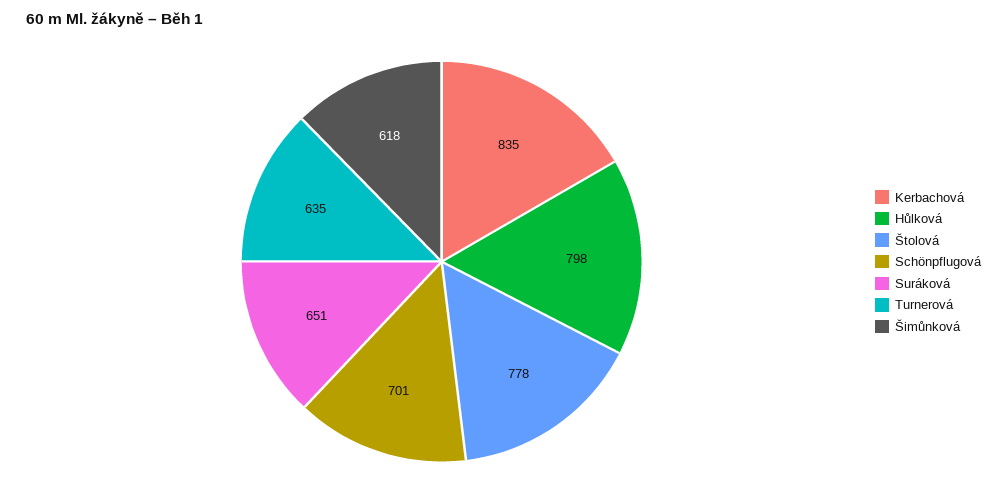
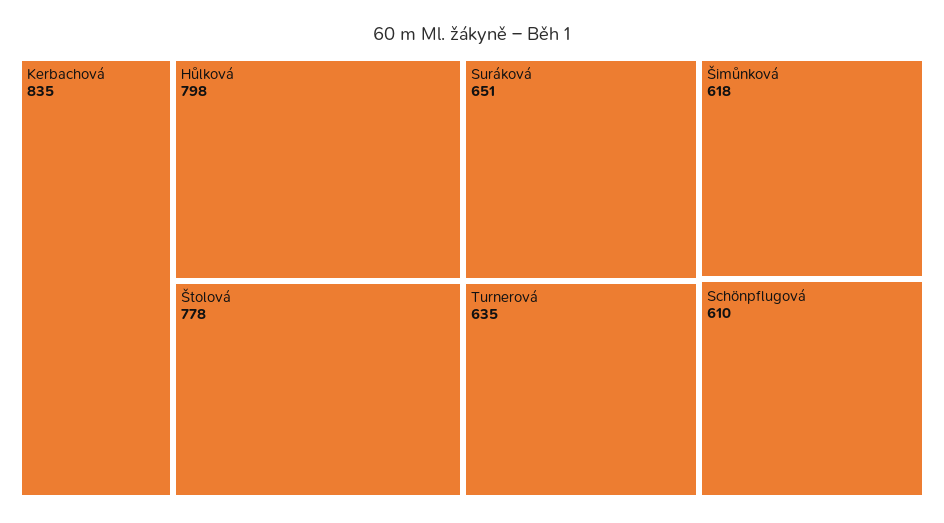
Schönpflugová: 701 -> 610

